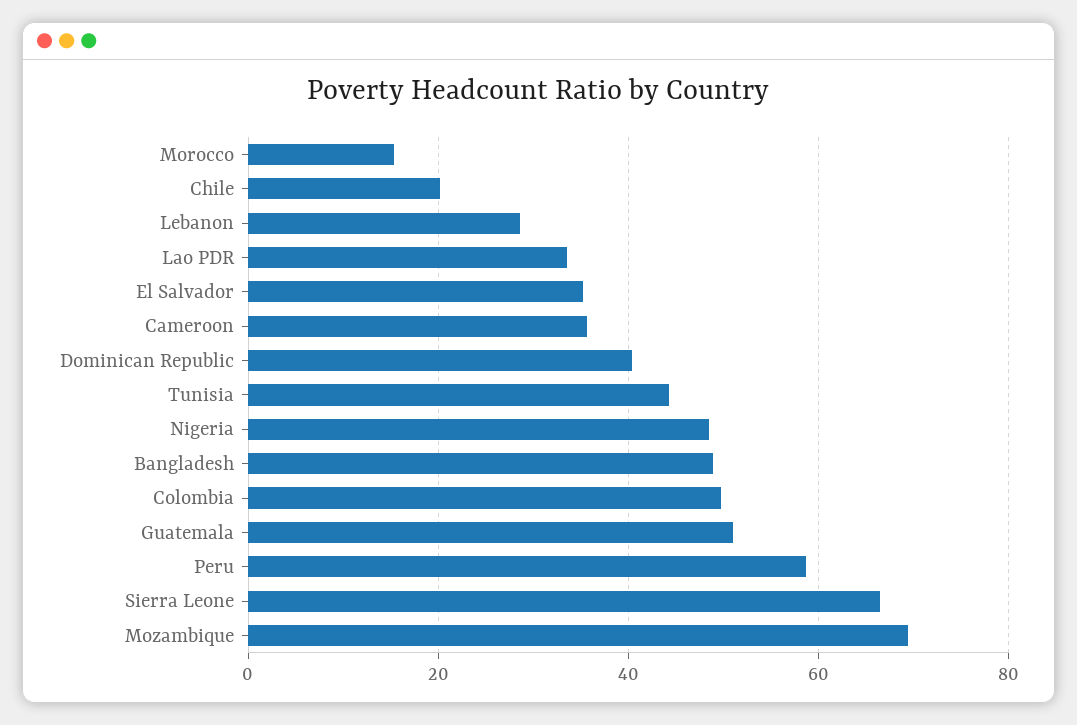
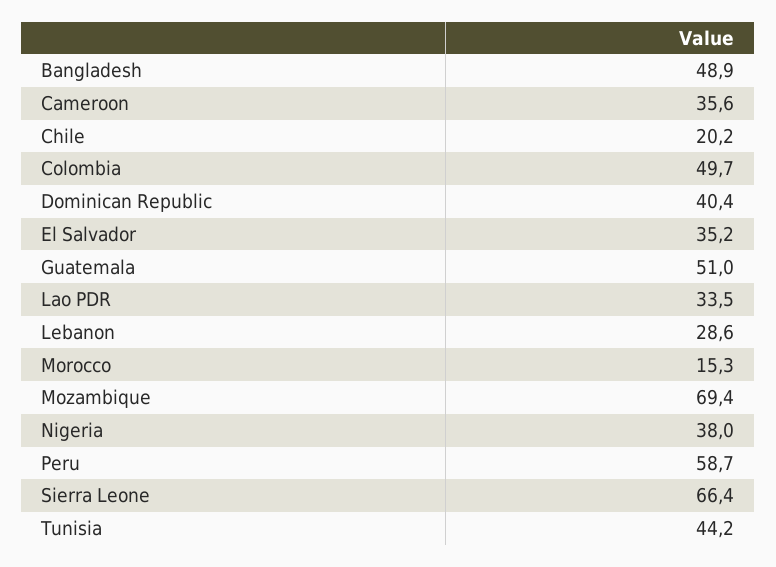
Nigeria: 48 -> 38

